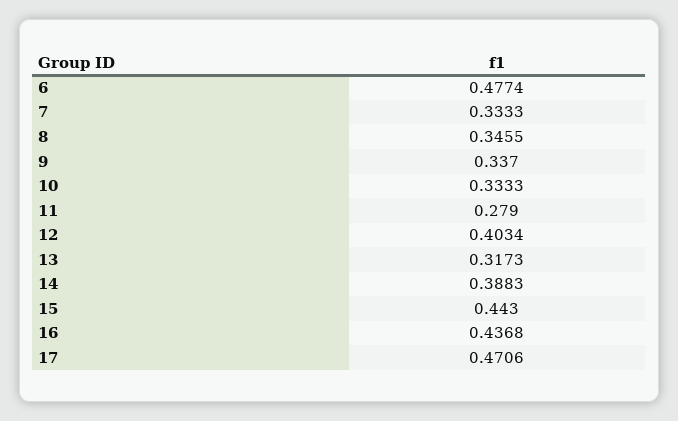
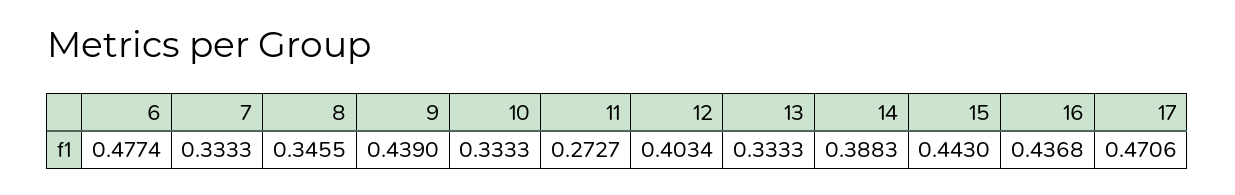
9: 0.337 -> 0.439
11: 0.279 -> 0.2727
13: 0.3173 -> 0.3333

